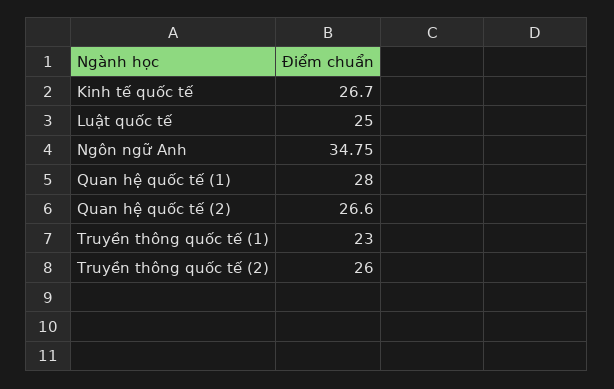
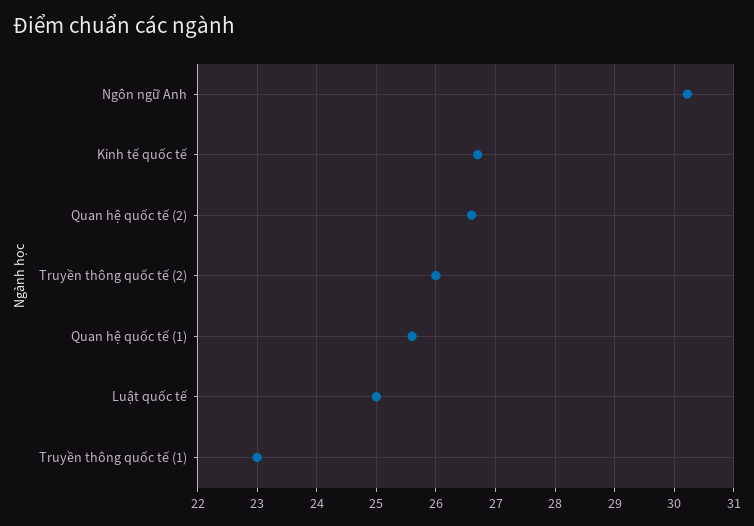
Ngôn ngữ Anh: 34.75 -> 30.2
Quan hệ quốc tế (1): 28 -> 25.6

